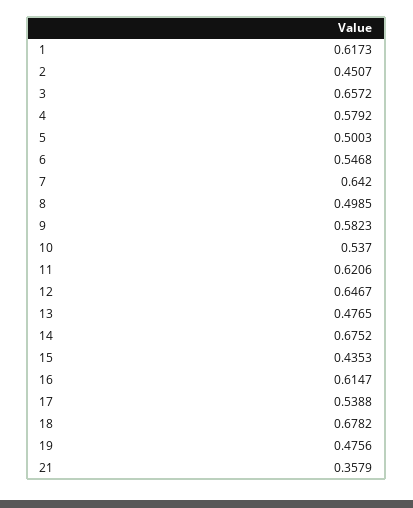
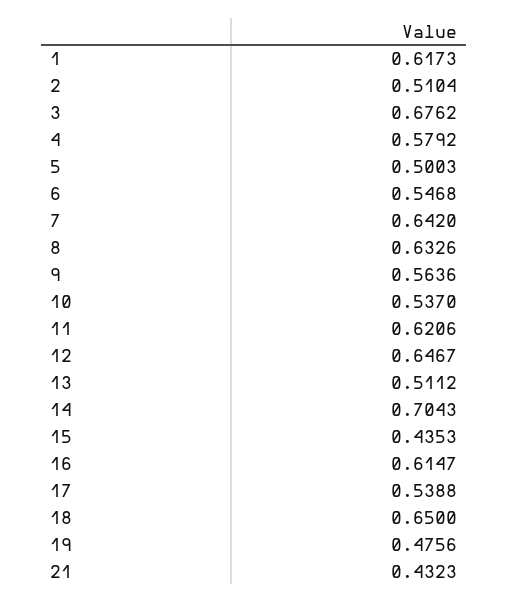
2: 0.4507 -> 0.5104
3: 0.6572 -> 0.6762
8: 0.4985 -> 0.6326
9: 0.5823 -> 0.5636
13: 0.4765 -> 0.5112
14: 0.6752 -> 0.7043
18: 0.6782 -> 0.65
21: 0.3579 -> 0.4323

